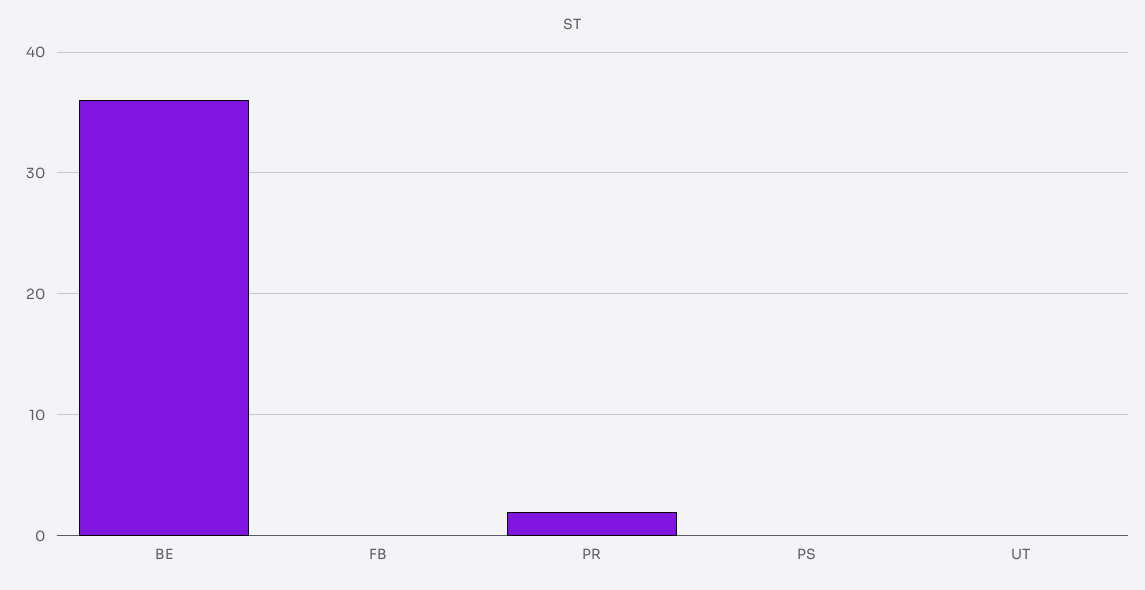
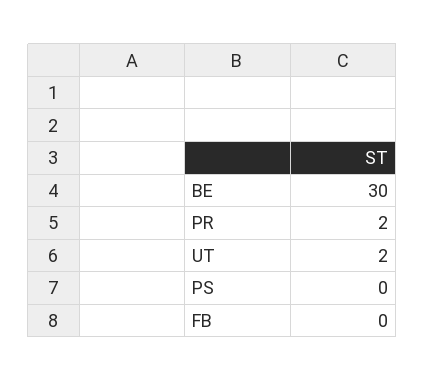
BE: 36 -> 30
UT: 0 -> 2

